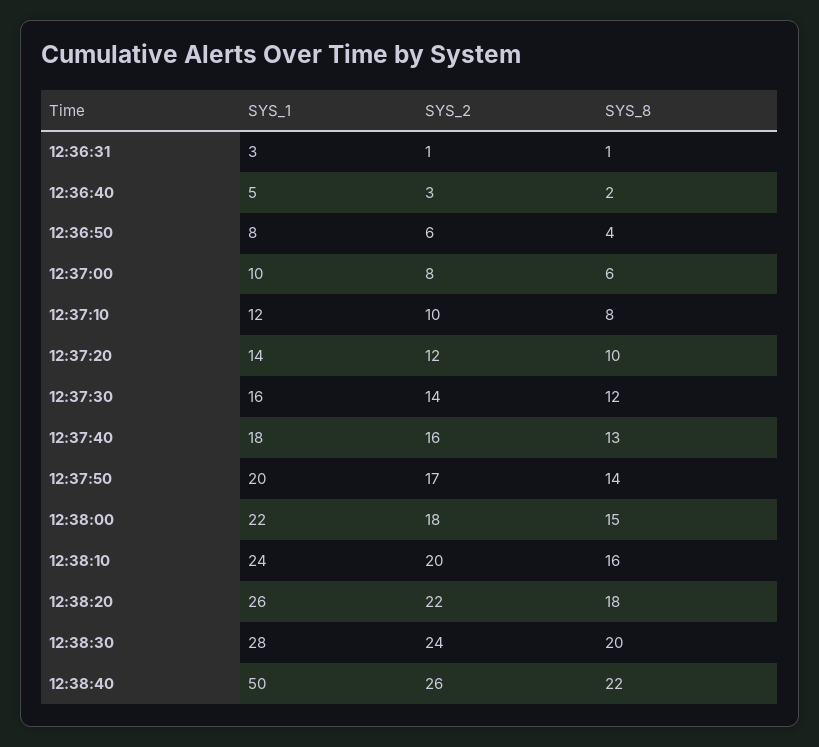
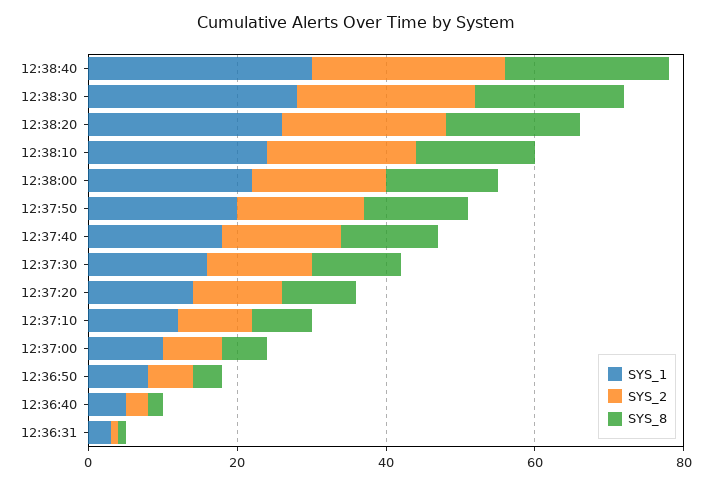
SYS_1, 12:38:40: 50 -> 30

